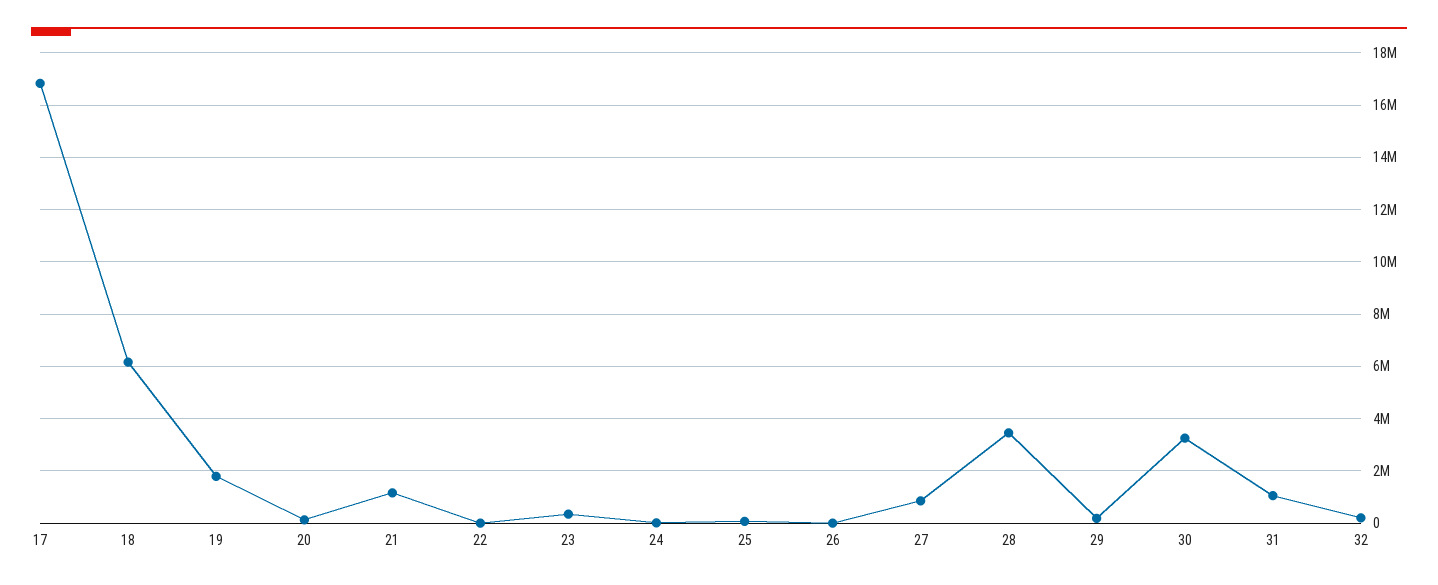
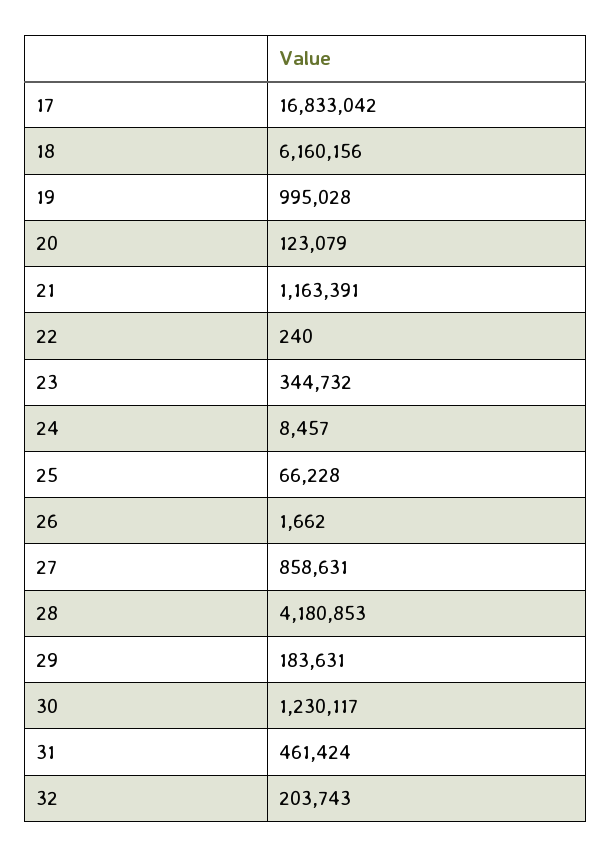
19: 1750000 -> 995028
28: 3500000 -> 4180853
30: 3250000 -> 1230117
31: 1000000 -> 461424

